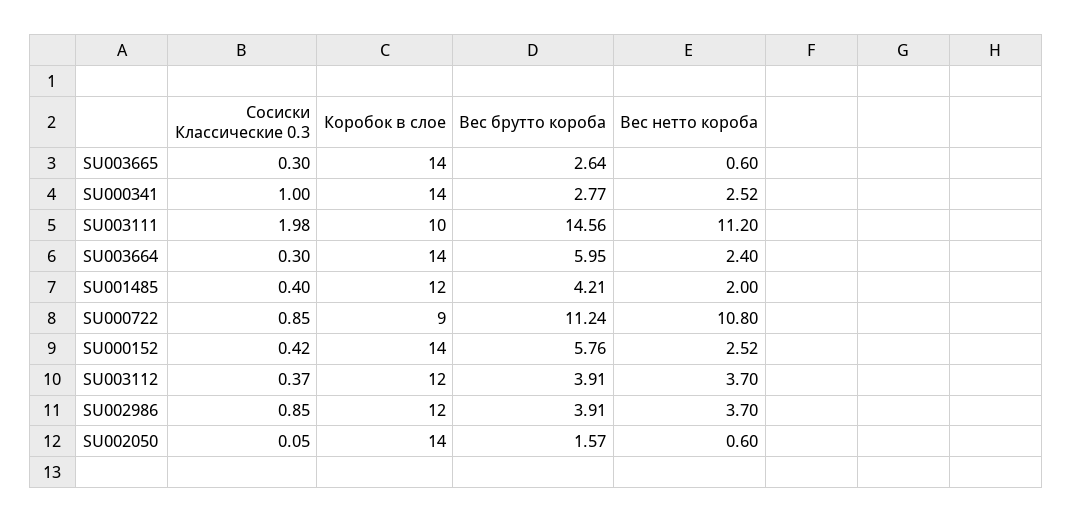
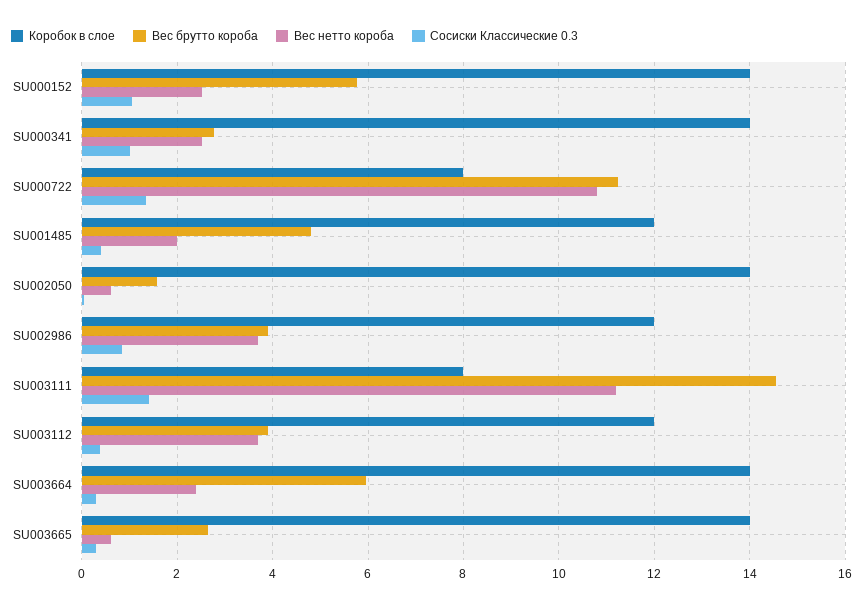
Сосиски Классические 0.3, SU003111: 1.98 -> 1.4
Коробок в слое, SU003111: 10 -> 8
Вес брутто короба, SU001485: 4.21 -> 4.8
Сосиски Классические 0.3, SU000722: 0.85 -> 1.4
Коробок в слое, SU000722: 9 -> 8
Сосиски Классические 0.3, SU000152: 0.42 -> 1

